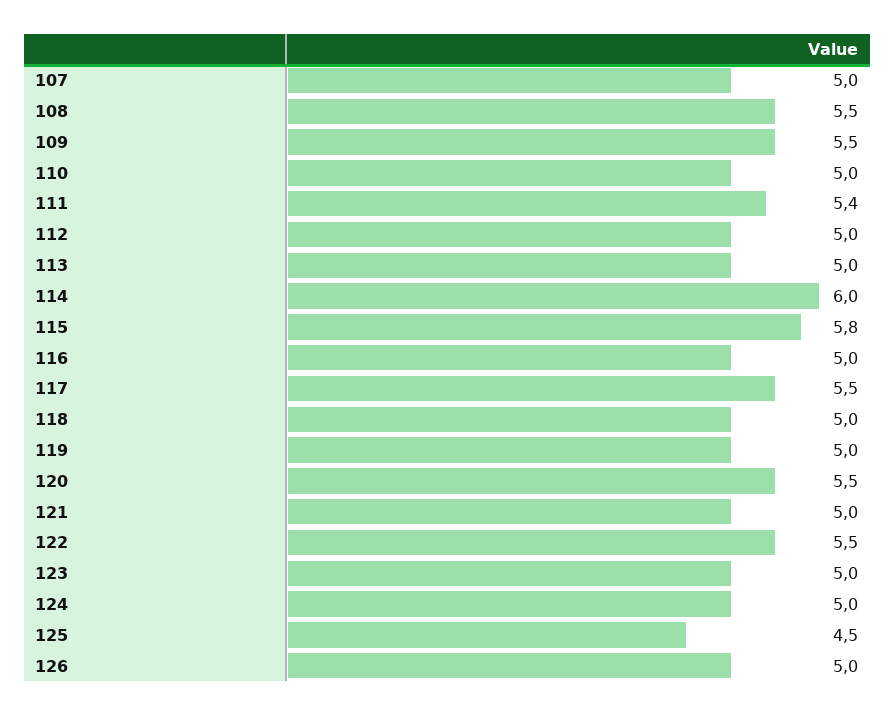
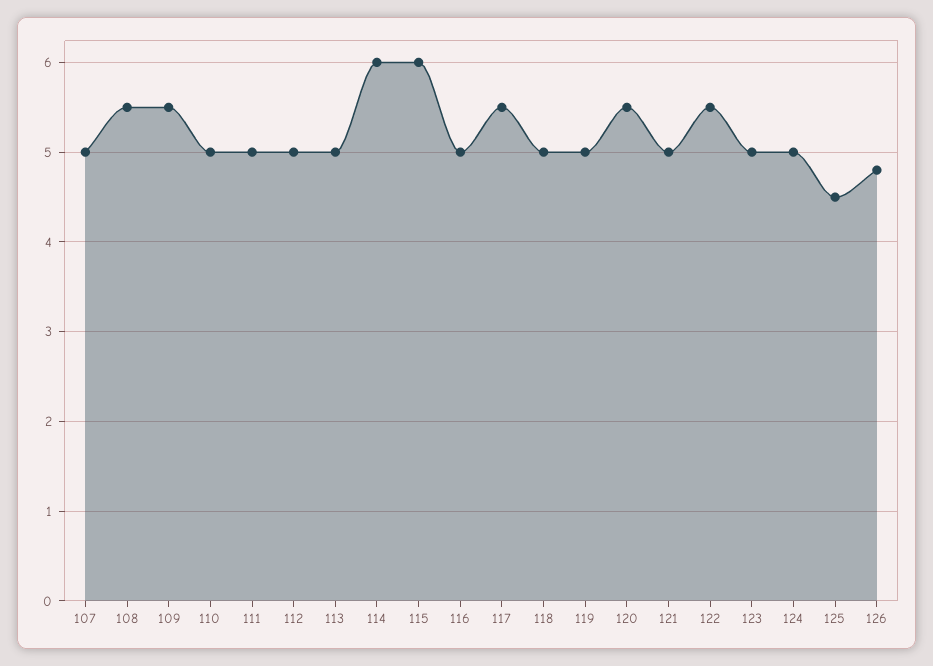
111: 5.4 -> 5
115: 5.8 -> 6
126: 5 -> 4.8

